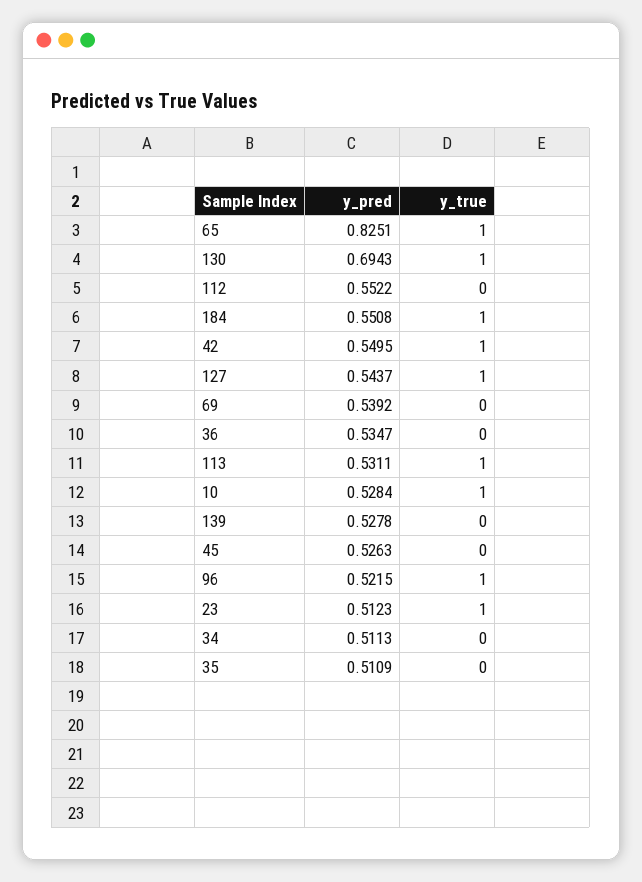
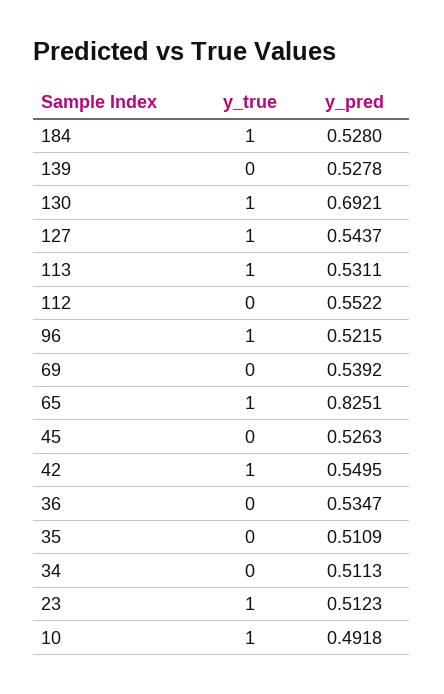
y_pred, 130: 0.6943 -> 0.6921
y_pred, 184: 0.5508 -> 0.528
y_pred, 10: 0.5284 -> 0.4918

